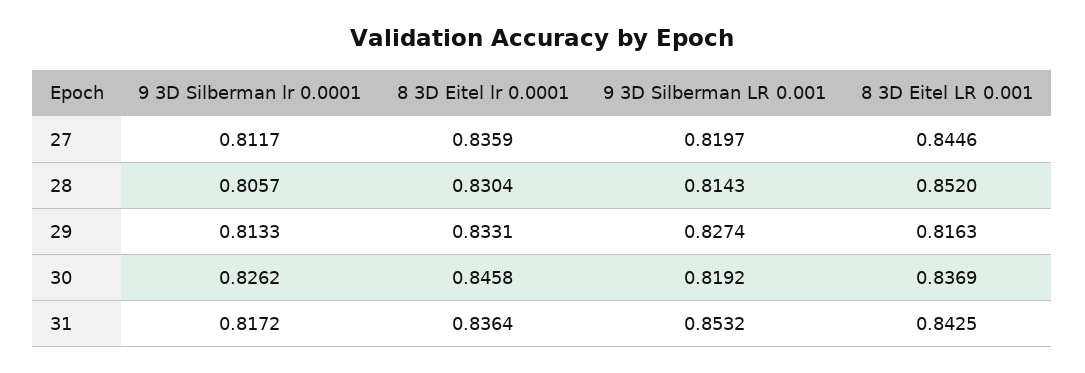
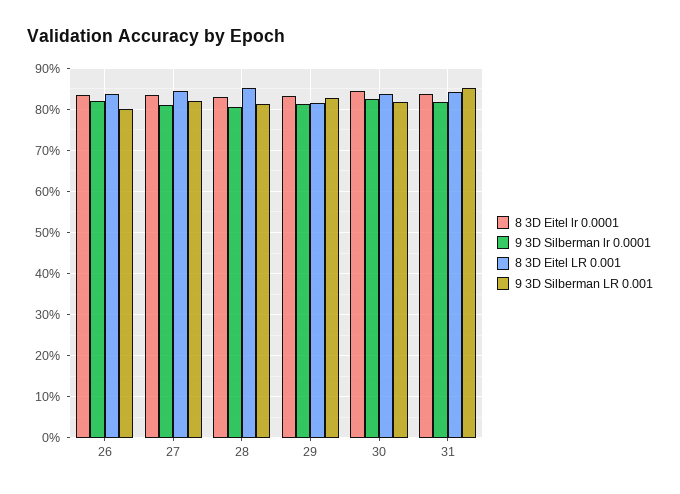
8 3D Eitel lr 0.0001, 26: none -> 0.84
9 3D Silberman lr 0.0001, 26: none -> 0.82
8 3D Eitel LR 0.001, 26: none -> 0.84
9 3D Silberman LR 0.001, 26: none -> 0.8

